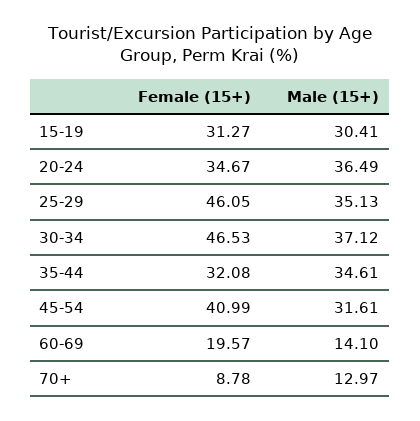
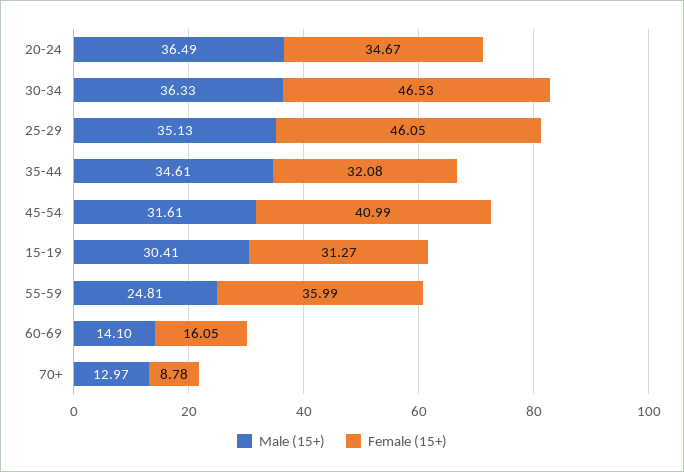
Male (15+), 30-34: 37.12 -> 36.33
Female (15+), 60-69: 19.57 -> 16.05
Male (15+), 55-59: none -> 24.81
Female (15+), 55-59: none -> 35.99

